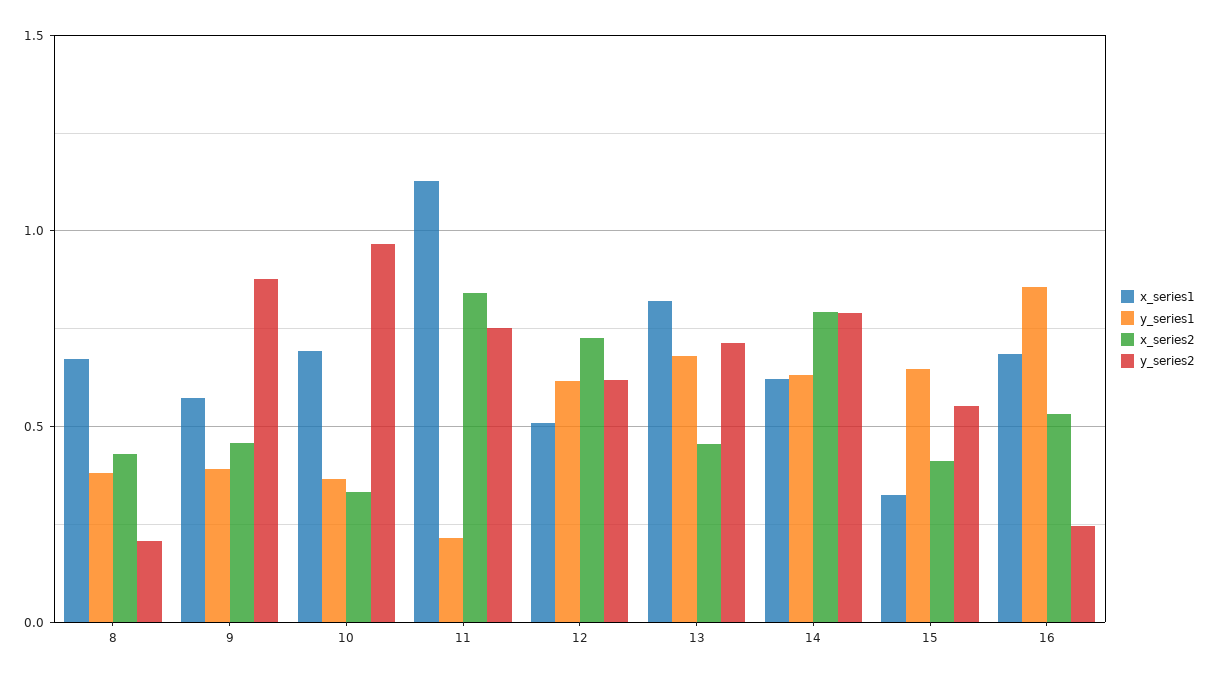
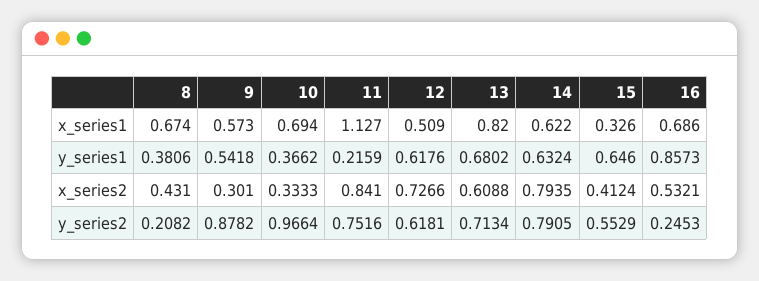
y_series1, 9: 0.4 -> 0.5418
x_series2, 9: 0.45 -> 0.301
x_series2, 13: 0.45 -> 0.6088

